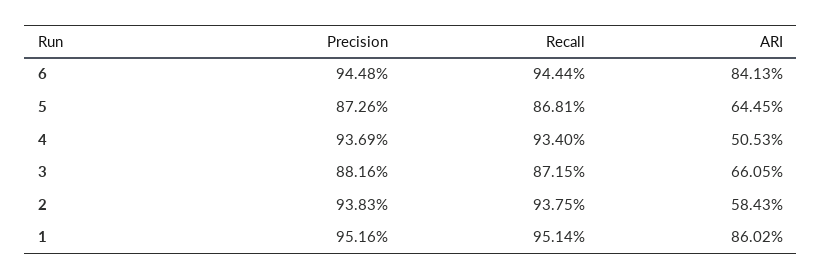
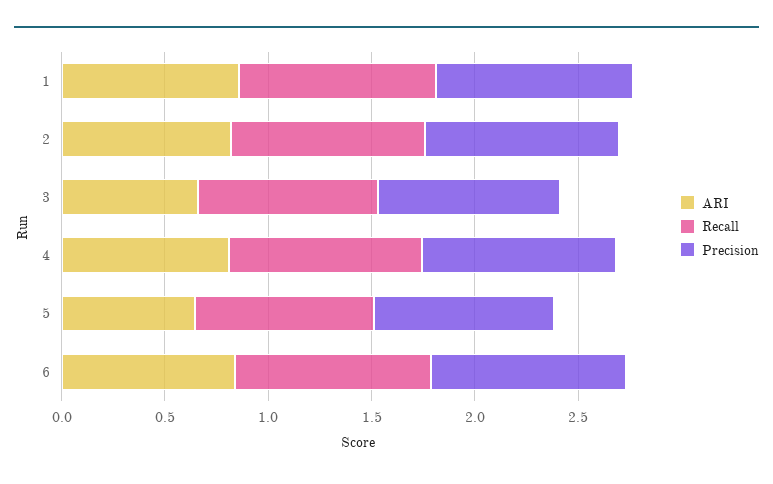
ARI, 4: 0.5053 -> 0.8
ARI, 2: 0.5843 -> 0.8

